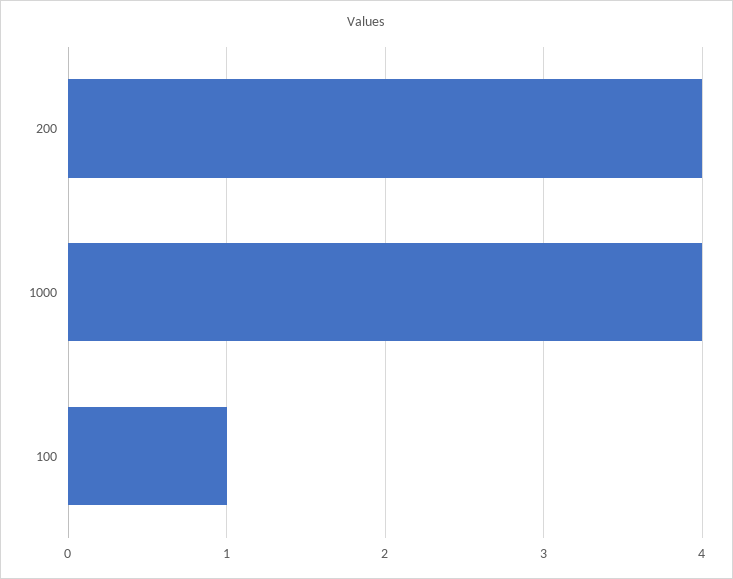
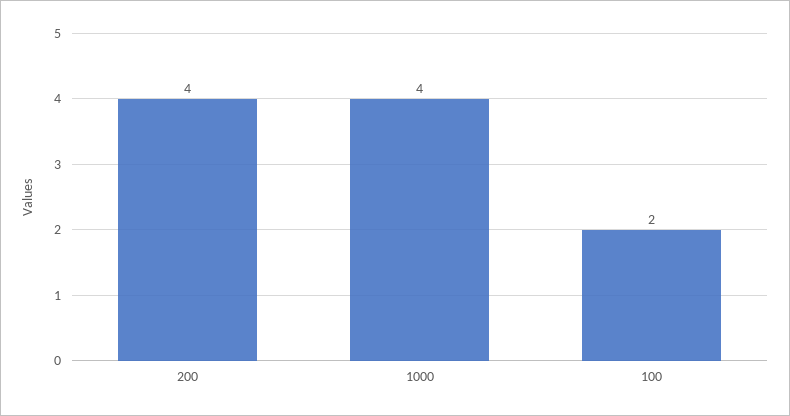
100: 1 -> 2

